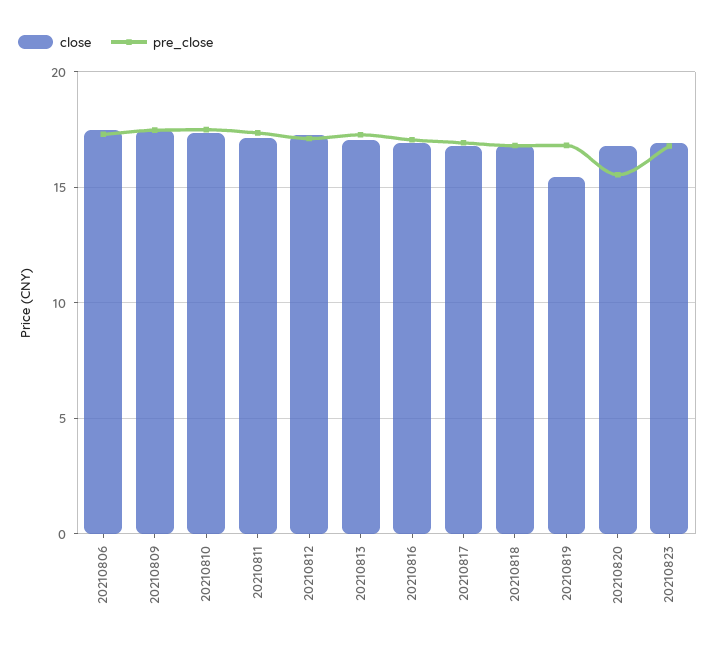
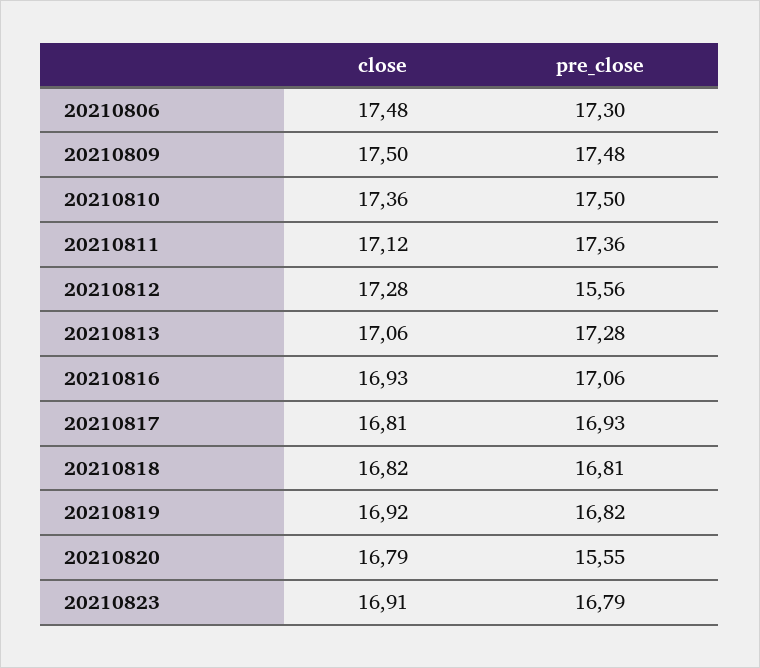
pre_close, 20210812: 17 -> 15.56
close, 20210819: 15.5 -> 16.92

